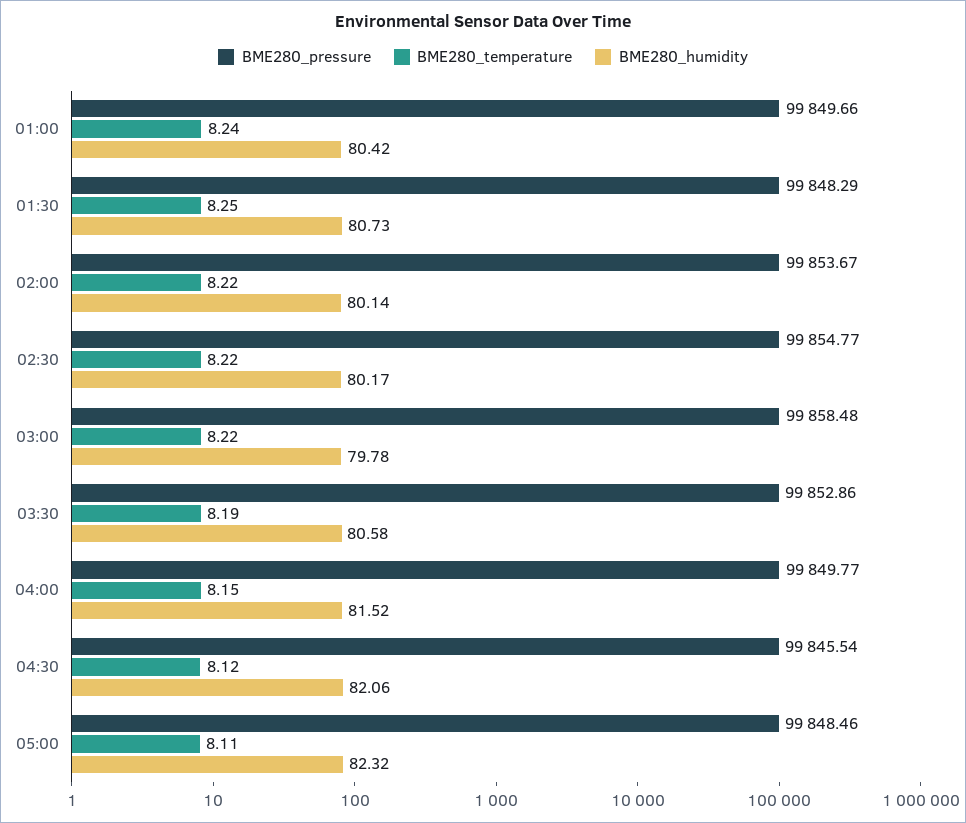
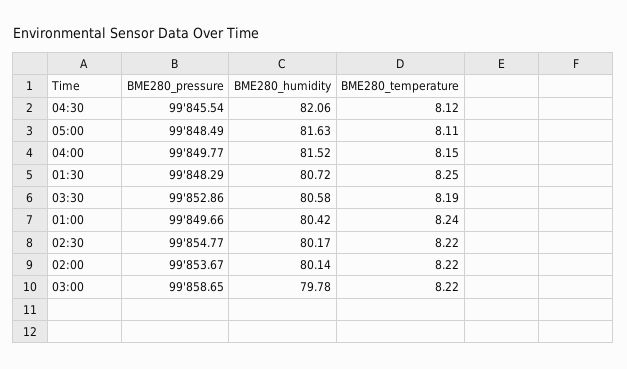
BME280_humidity, 01:30: 80.73 -> 80.72
BME280_pressure, 03:00: 99858.48 -> 99858.65
BME280_pressure, 05:00: 99848.46 -> 99848.49
BME280_humidity, 05:00: 82.32 -> 81.63

